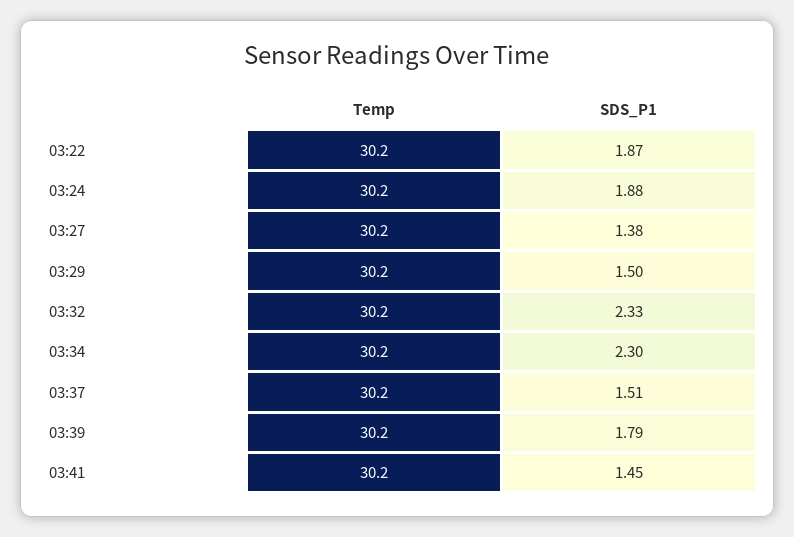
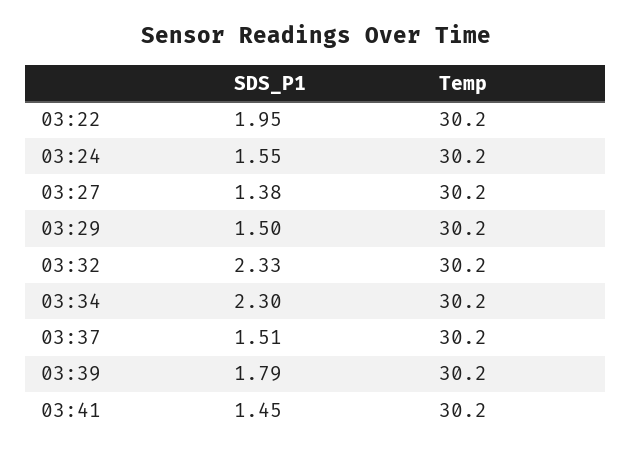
SDS_P1, 03:22: 1.87 -> 1.95
SDS_P1, 03:24: 1.88 -> 1.55

